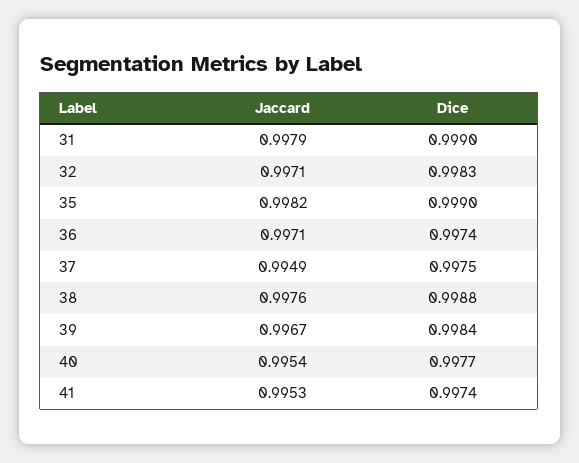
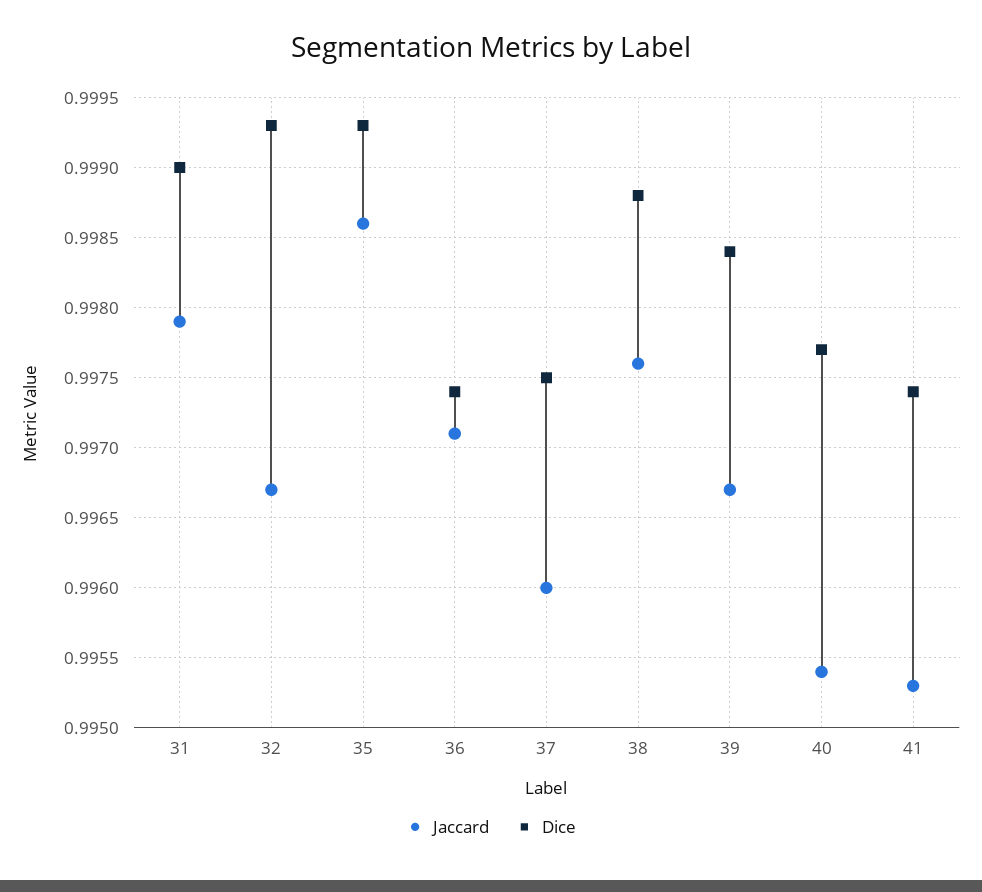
Jaccard, 32: 0.9971 -> 0.9967
Dice, 32: 0.9983 -> 0.9993
Jaccard, 35: 0.9982 -> 0.9986
Dice, 35: 0.999 -> 0.9993
Jaccard, 37: 0.9949 -> 0.996

